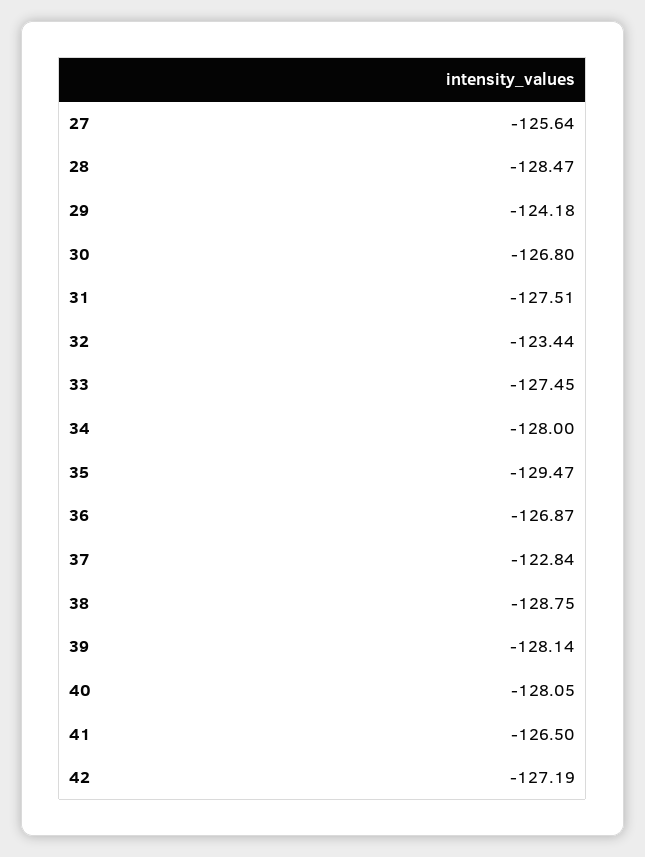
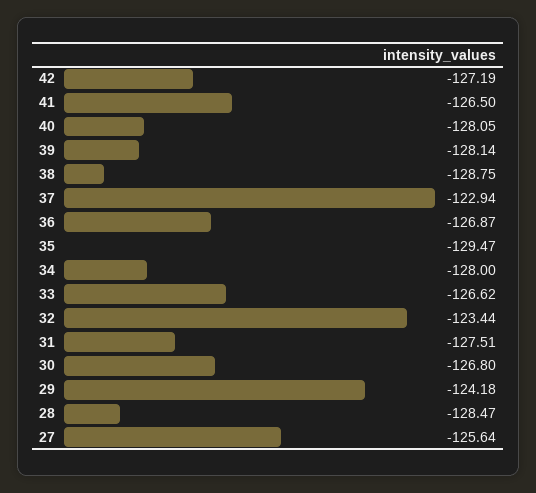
33: -127.45 -> -126.62
37: -122.84 -> -122.94

